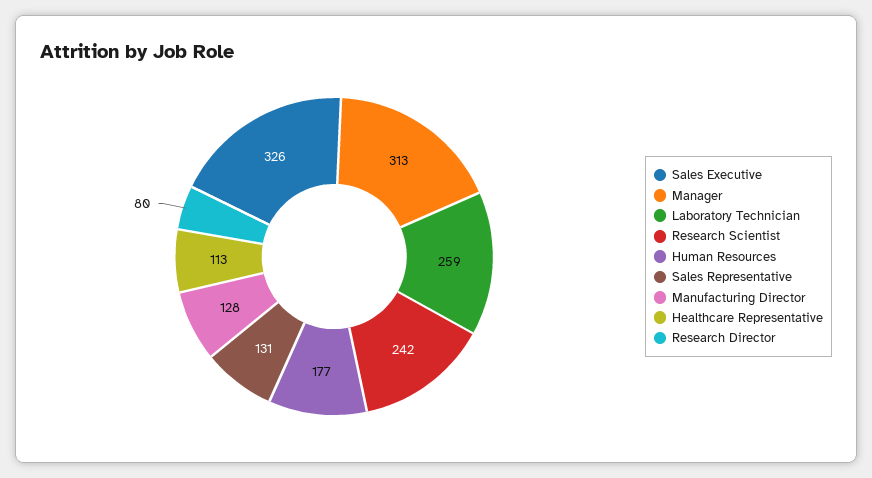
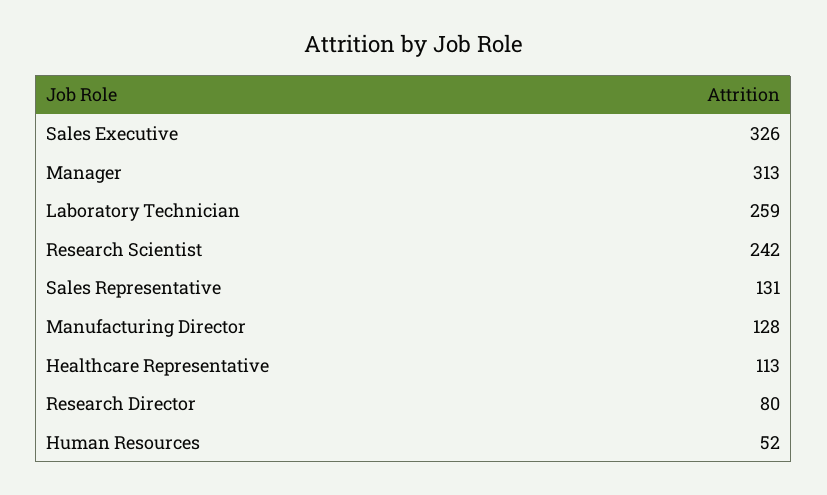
Human Resources: 177 -> 52

